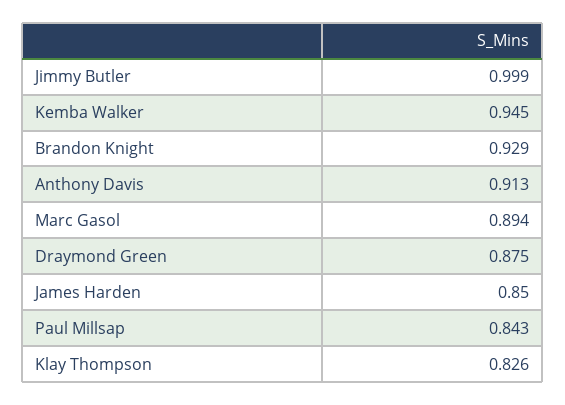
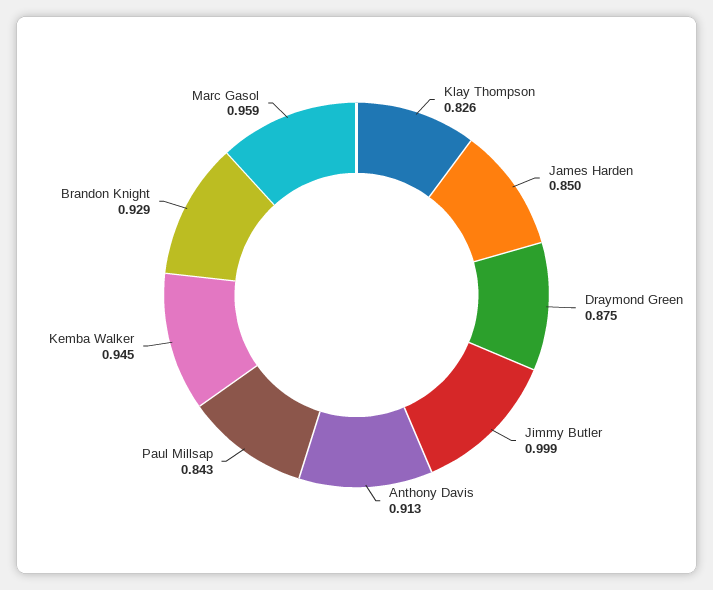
Marc Gasol: 0.894 -> 0.959

